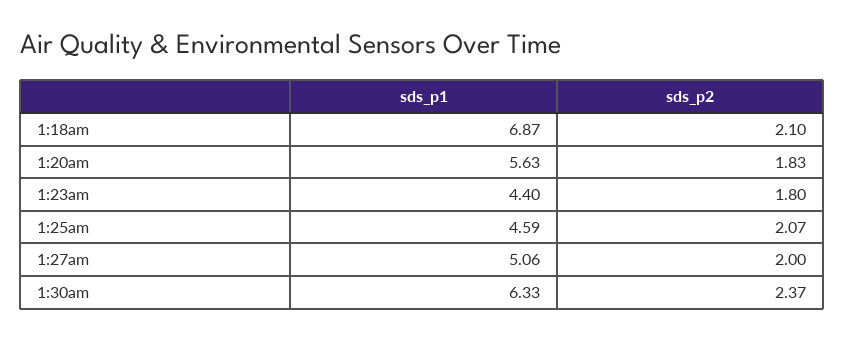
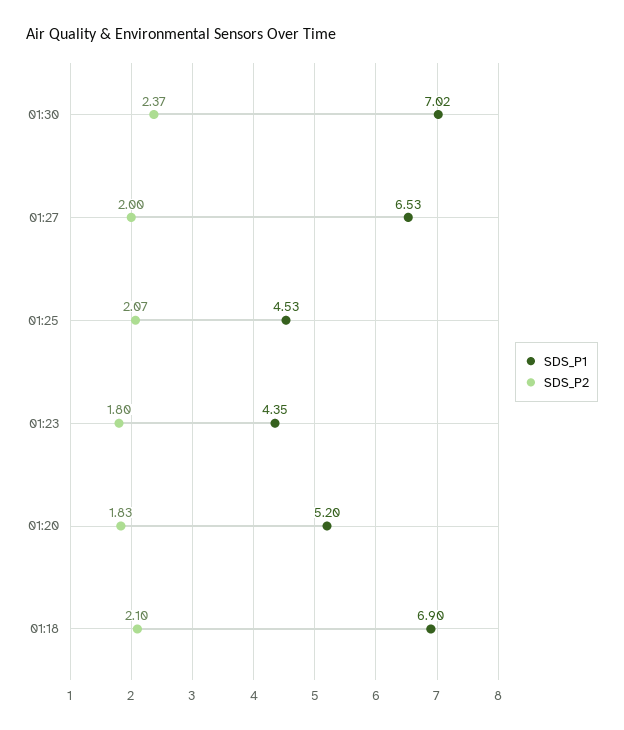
sds_p1, 1:18am: 6.87 -> 6.9
sds_p1, 1:20am: 5.63 -> 5.2
sds_p1, 1:23am: 4.4 -> 4.35
sds_p1, 1:25am: 4.59 -> 4.53
sds_p1, 1:27am: 5.06 -> 6.53
sds_p1, 1:30am: 6.33 -> 7.02

